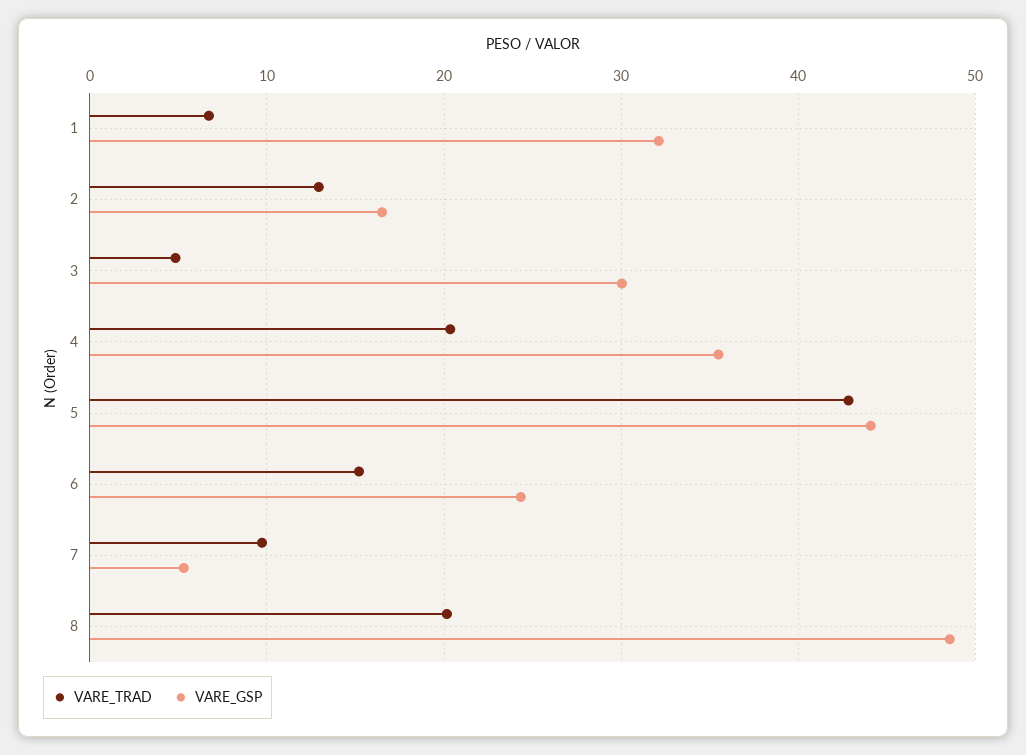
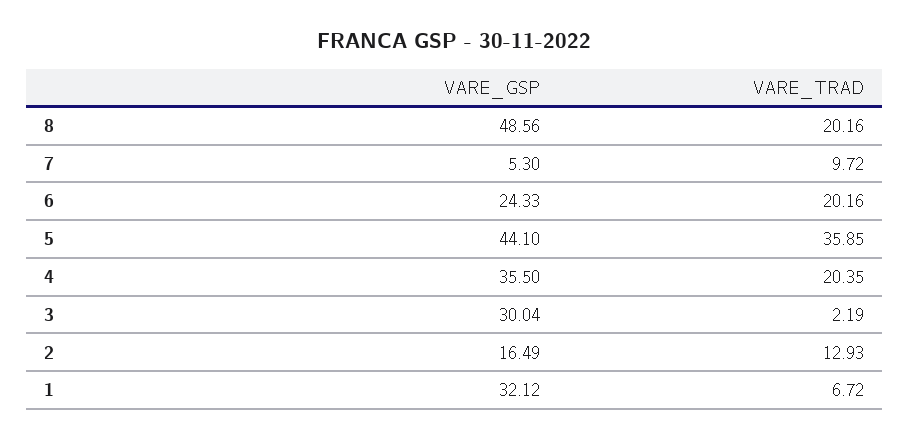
VARE_TRAD, 3: 5 -> 2.19
VARE_TRAD, 5: 43 -> 35.85
VARE_TRAD, 6: 15 -> 20.16

